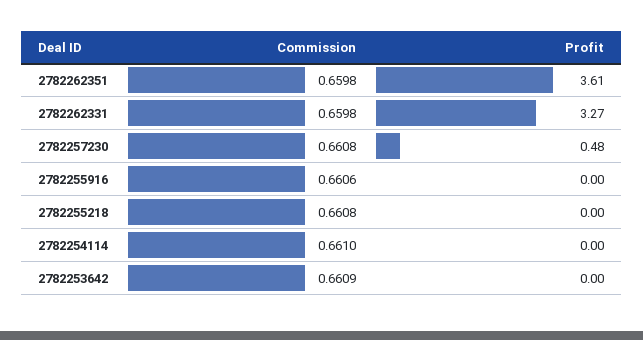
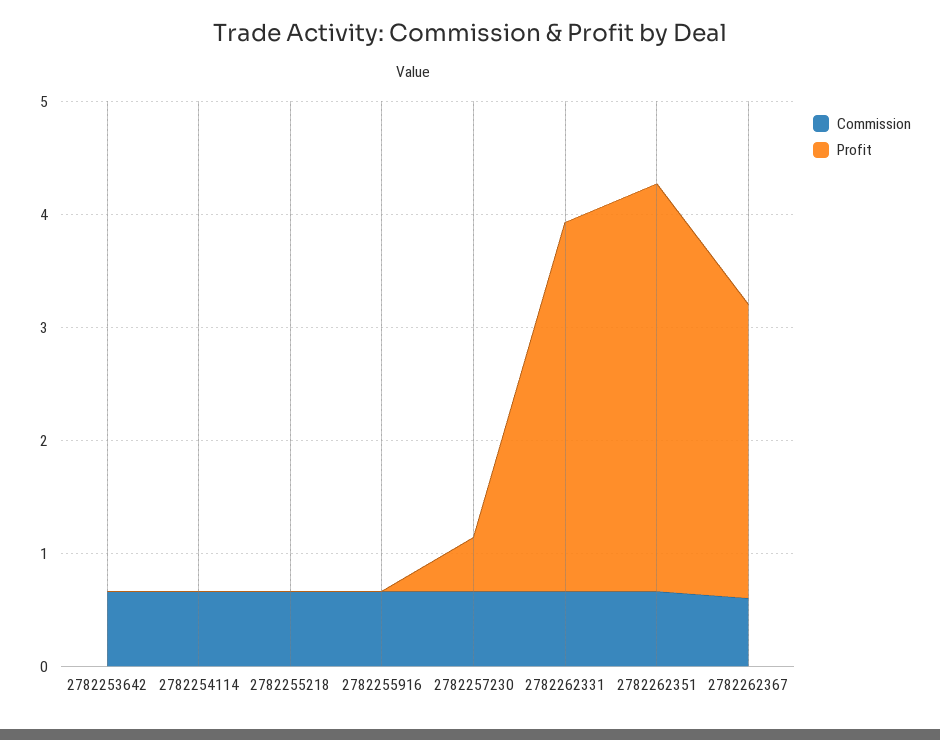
Commission, 2782262367: none -> 0.6
Profit, 2782262367: none -> 2.6

